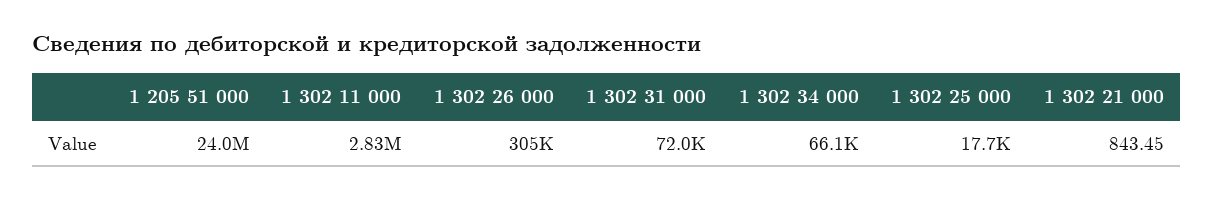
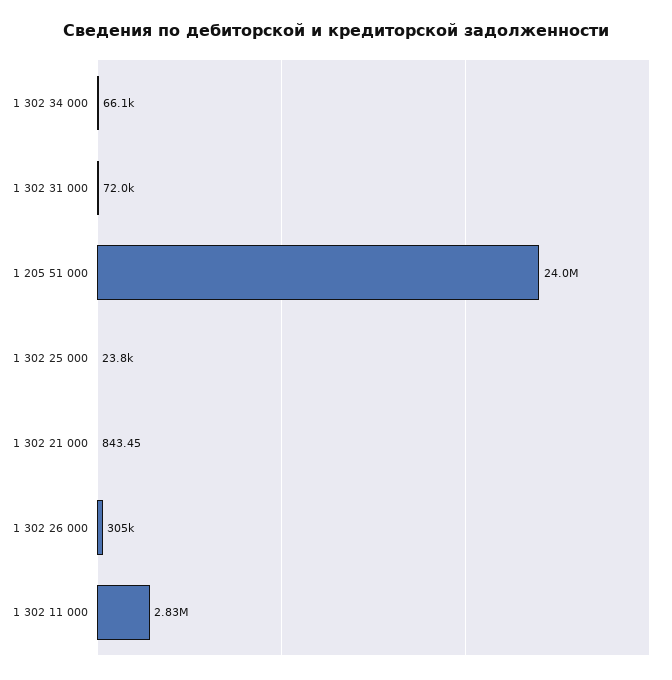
1 302 25 000: 17700 -> 23800

